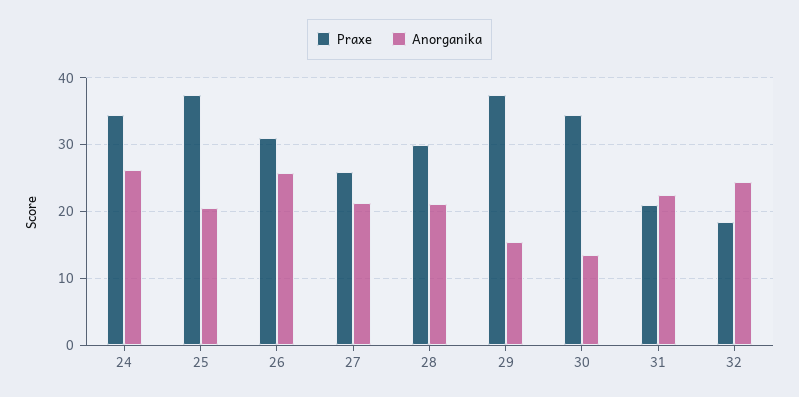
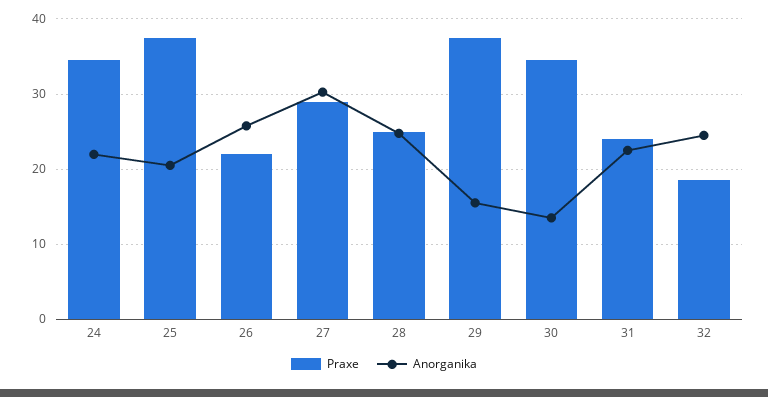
Anorganika, 24: 26 -> 22
Praxe, 26: 31 -> 22
Praxe, 27: 26 -> 29
Anorganika, 27: 21 -> 30
Praxe, 28: 30 -> 25
Anorganika, 28: 21 -> 25
Praxe, 31: 21 -> 24

